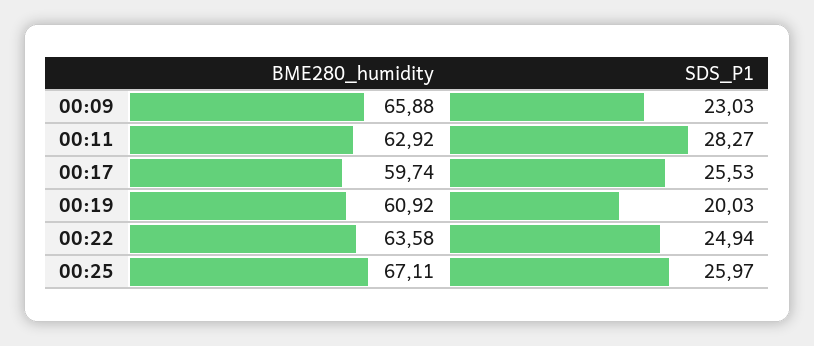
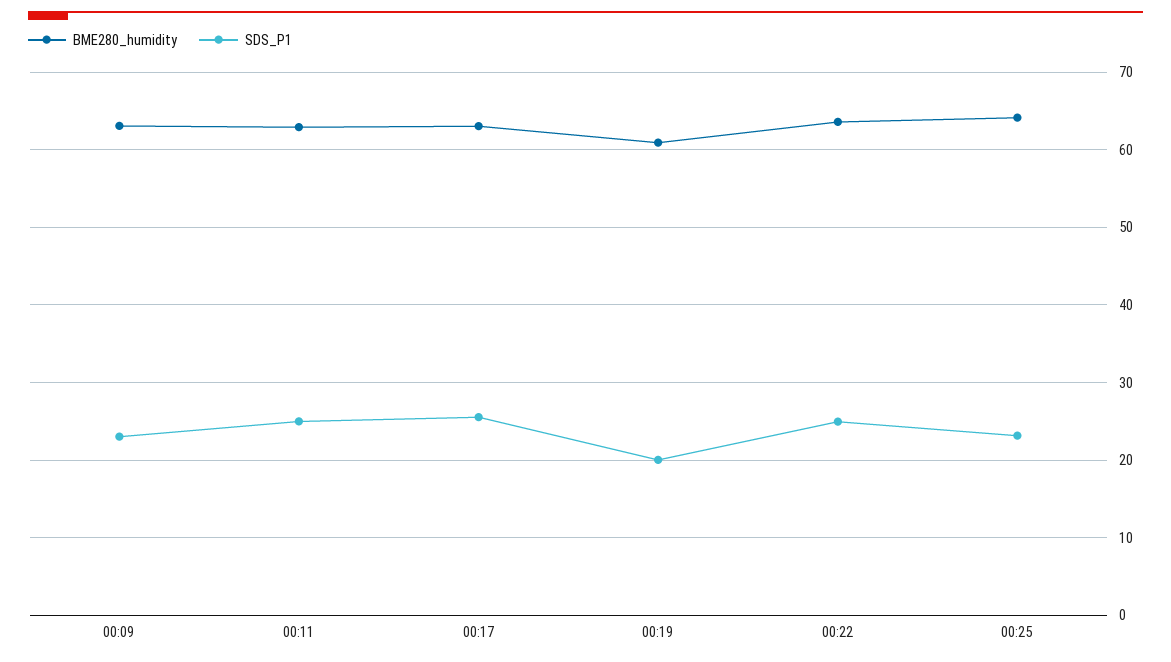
BME280_humidity, 00:09: 65.88 -> 63
SDS_P1, 00:11: 28.27 -> 25
BME280_humidity, 00:17: 59.74 -> 63
BME280_humidity, 00:25: 67.11 -> 64
SDS_P1, 00:25: 25.97 -> 23

